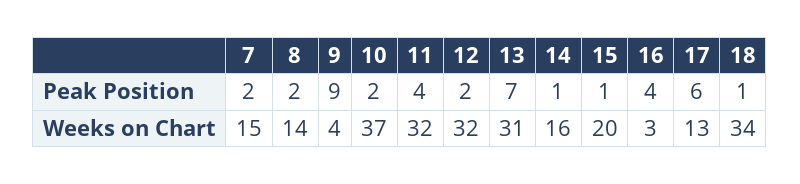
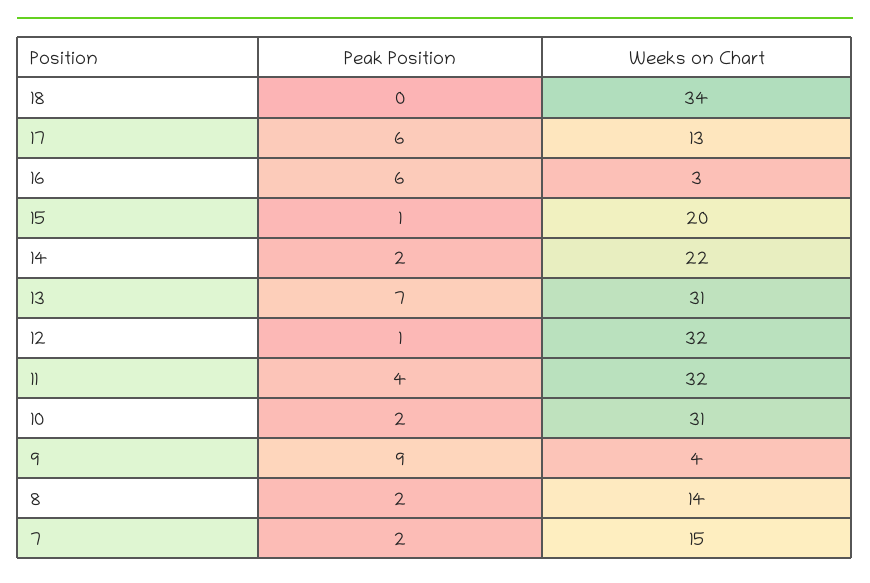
12, Peak Position: 2 -> 1
14, Peak Position: 1 -> 2
16, Peak Position: 4 -> 6
18, Peak Position: 1 -> 0
10, Weeks on Chart: 37 -> 31
14, Weeks on Chart: 16 -> 22

